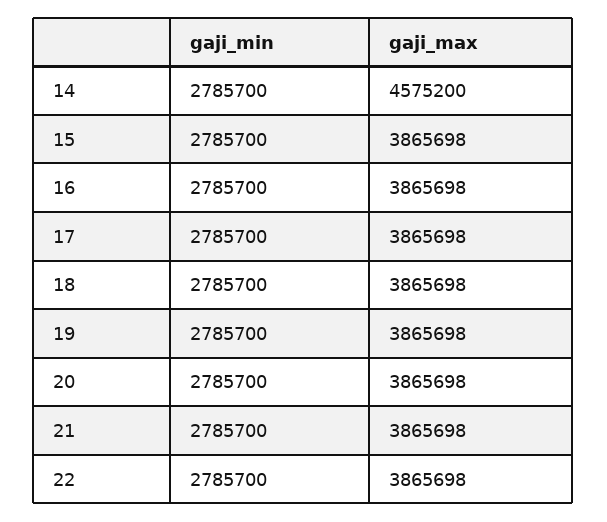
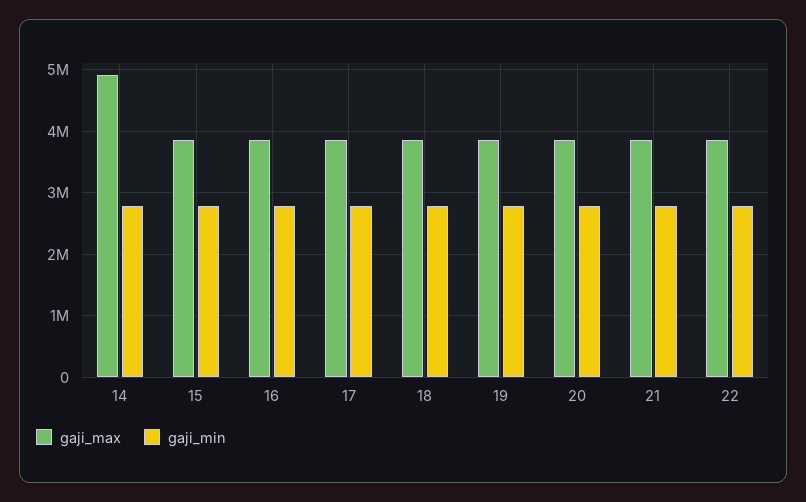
gaji_max, 14: 4575200 -> 4900000

